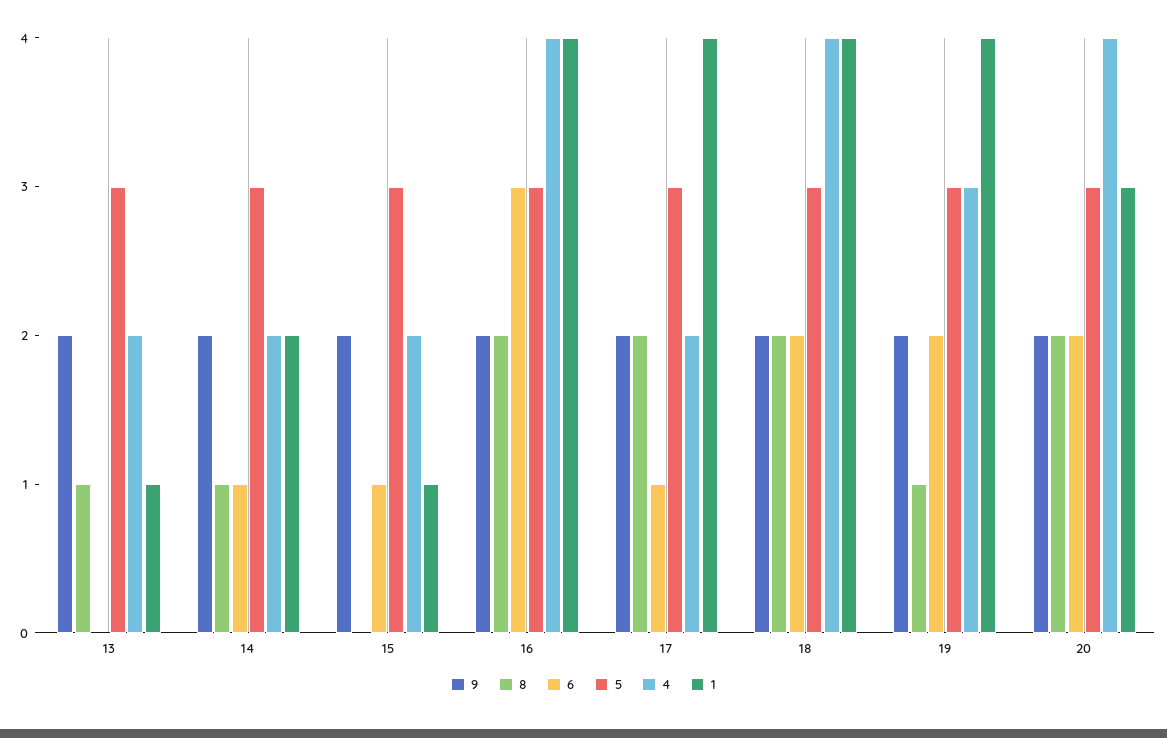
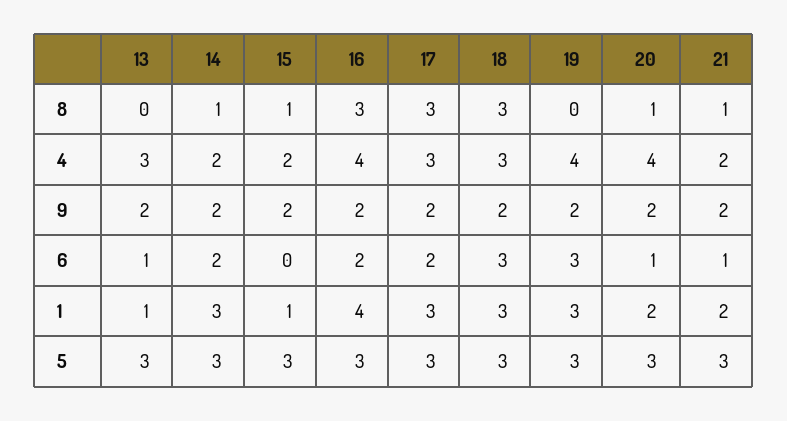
8, 13: 1 -> 0
6, 13: 0 -> 1
4, 13: 2 -> 3
6, 14: 1 -> 2
1, 14: 2 -> 3
8, 15: 0 -> 1
6, 15: 1 -> 0
8, 16: 2 -> 3
6, 16: 3 -> 2
8, 17: 2 -> 3
6, 17: 1 -> 2
4, 17: 2 -> 3
1, 17: 4 -> 3
8, 18: 2 -> 3
6, 18: 2 -> 3
4, 18: 4 -> 3
1, 18: 4 -> 3
8, 19: 1 -> 0
6, 19: 2 -> 3
4, 19: 3 -> 4
1, 19: 4 -> 3
8, 20: 2 -> 1
6, 20: 2 -> 1
1, 20: 3 -> 2
8, 21: none -> 1
4, 21: none -> 2
9, 21: none -> 2
6, 21: none -> 1
1, 21: none -> 2
5, 21: none -> 3

